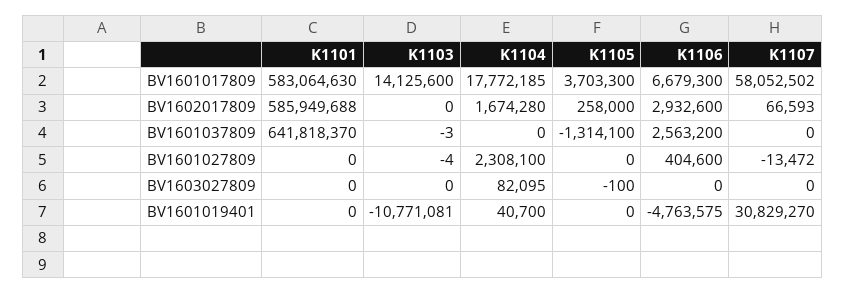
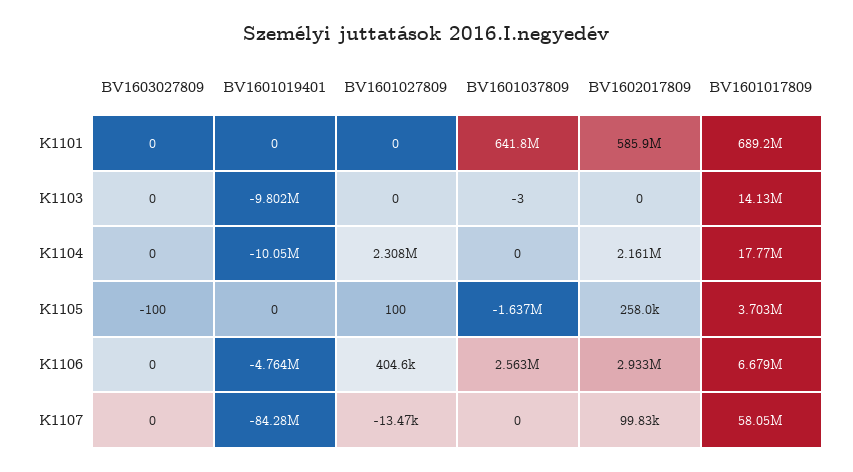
K1101, BV1601017809: 583064630 -> 689200000
K1104, BV1602017809: 1674280 -> 2161000
K1107, BV1602017809: 66593 -> 99830
K1105, BV1601037809: -1314100 -> -1637000
K1103, BV1601027809: -4 -> 0
K1105, BV1601027809: 0 -> 100
K1104, BV1603027809: 82095 -> 0
K1103, BV1601019401: -10771081 -> -9802000
K1104, BV1601019401: 40700 -> -10050000
K1107, BV1601019401: 30829270 -> -84280000

